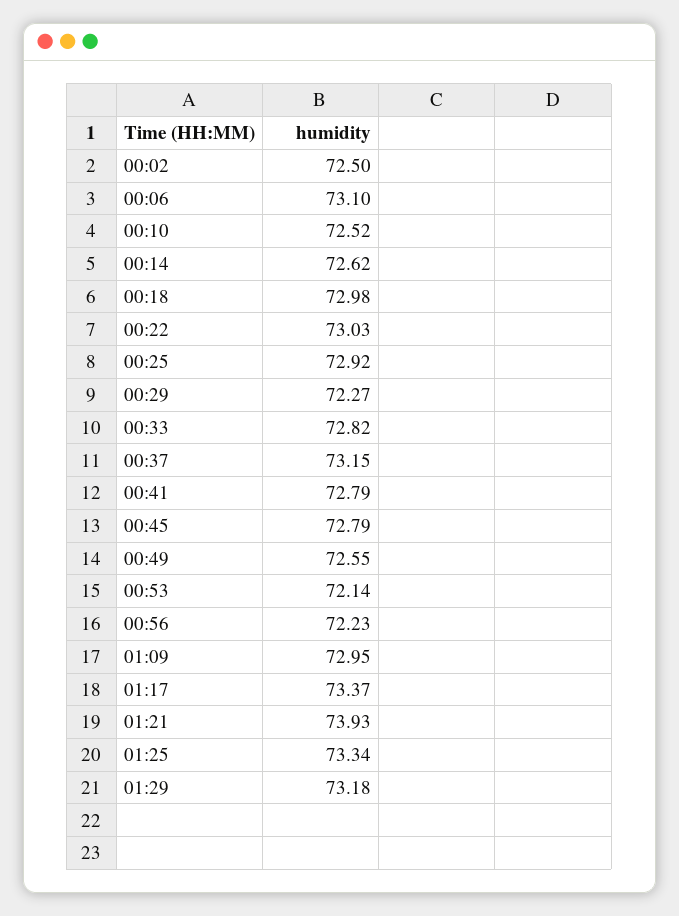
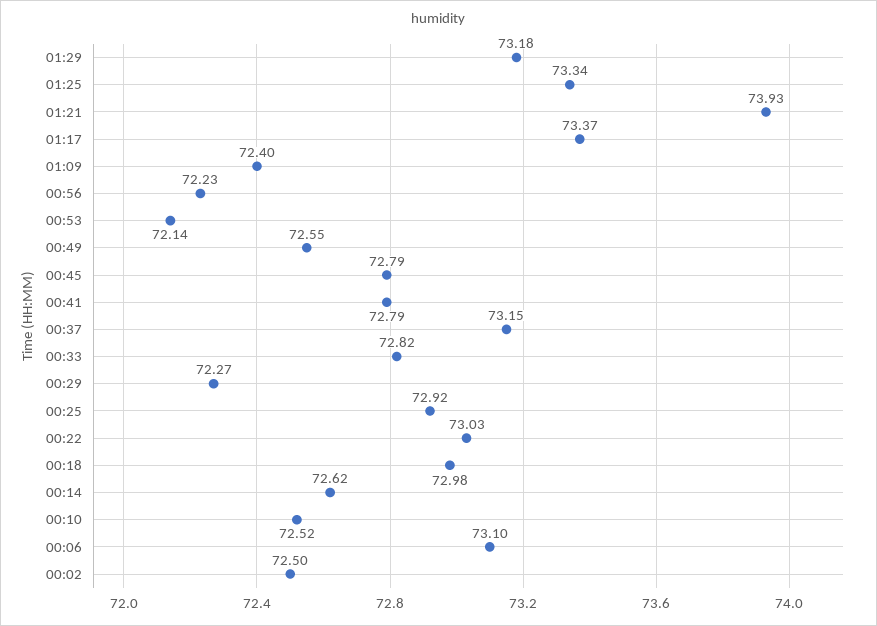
01:09: 72.95 -> 72.4

